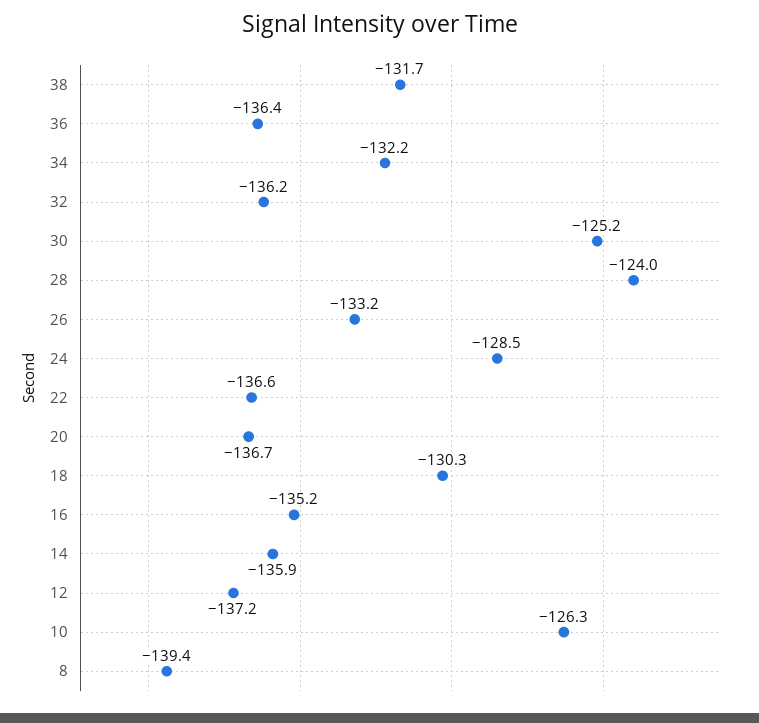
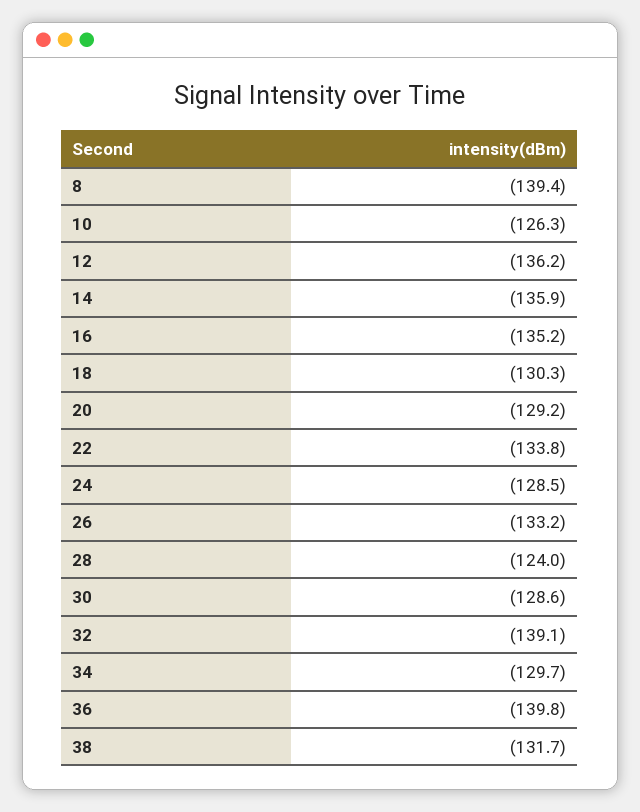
36: -136.4 -> -139.8
34: -132.2 -> -129.7
32: -136.2 -> -139.1
30: -125.2 -> -128.6
22: -136.6 -> -133.8
20: -136.7 -> -129.2
12: -137.2 -> -136.2

